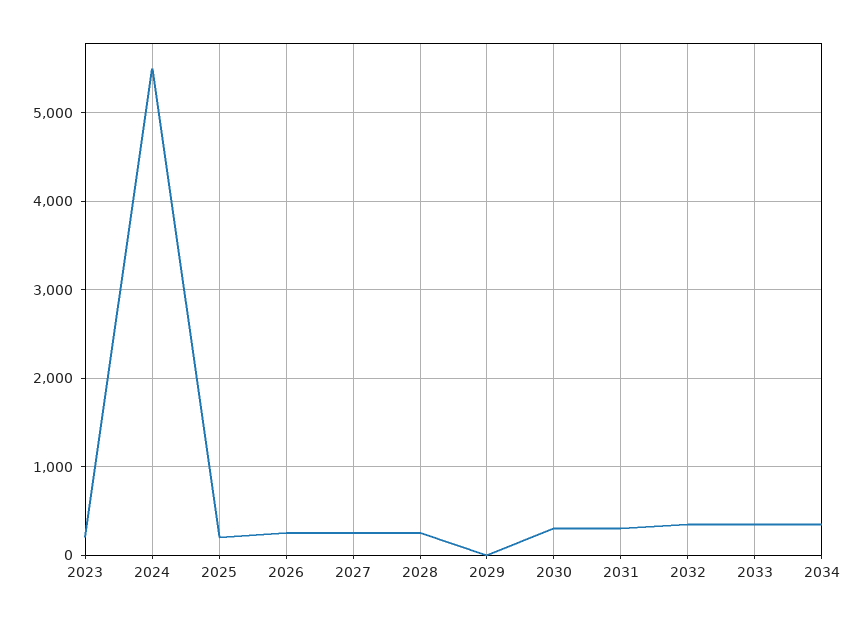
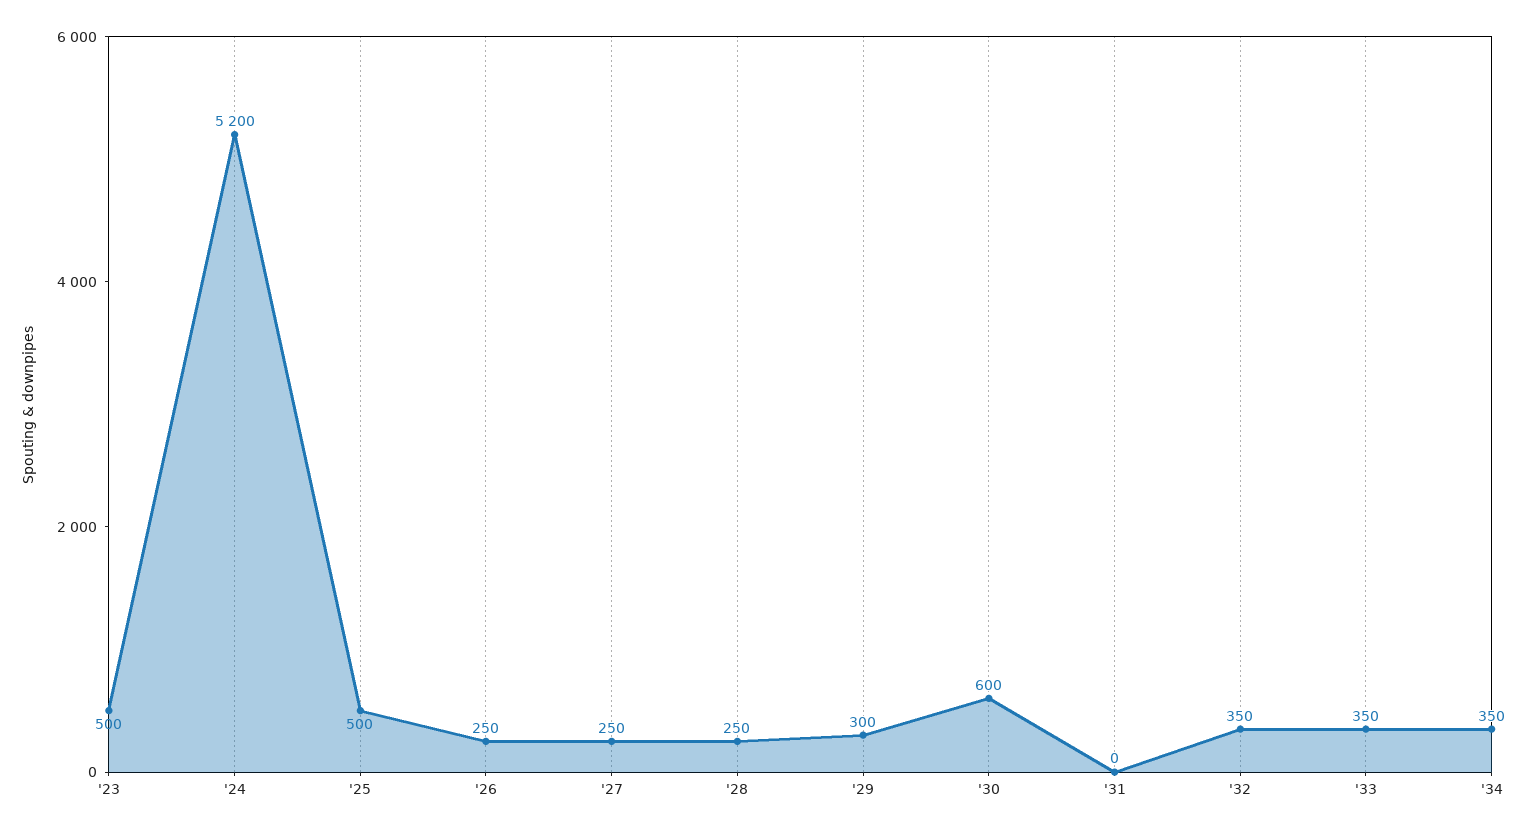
2023: 200 -> 500
2024: 5500 -> 5200
2025: 200 -> 500
2029: 0 -> 300
2030: 300 -> 600
2031: 300 -> 0

